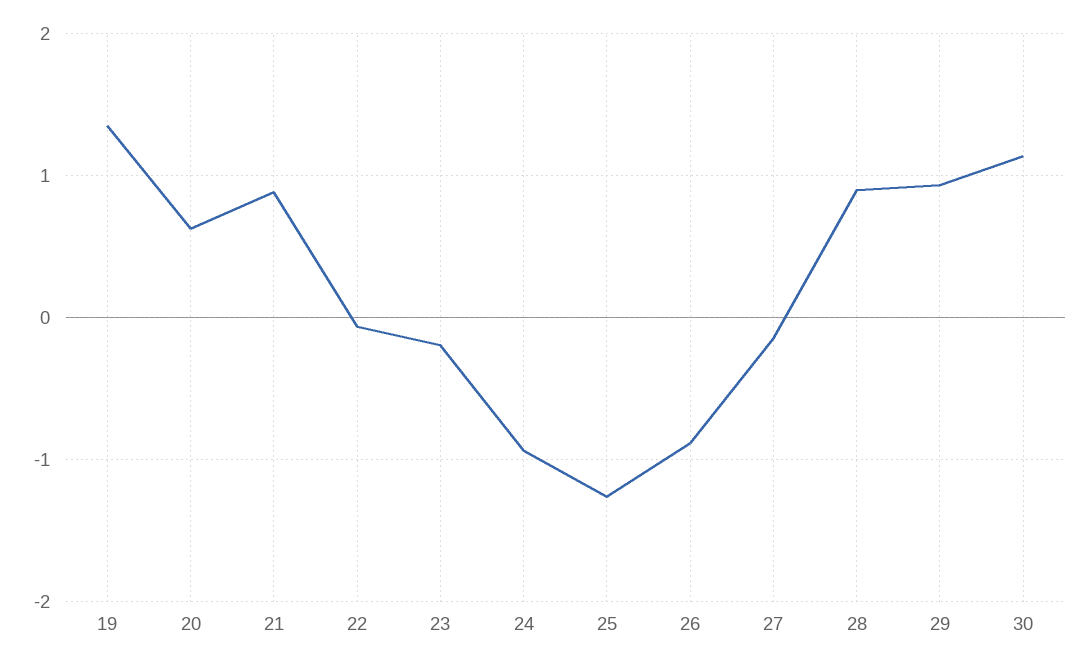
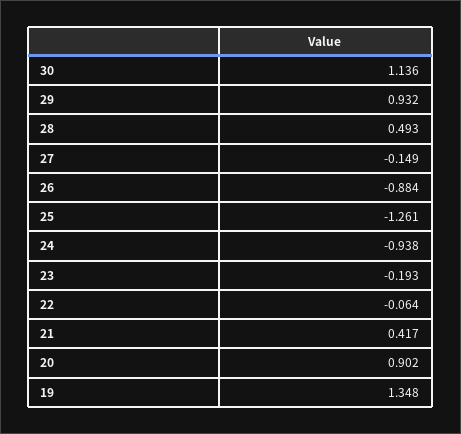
20: 0.6 -> 0.902
21: 0.9 -> 0.417
28: 0.9 -> 0.493

